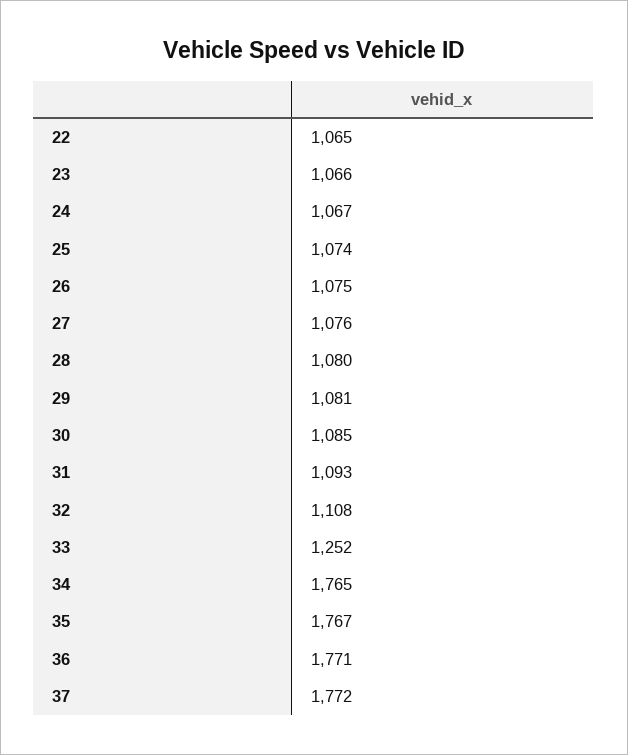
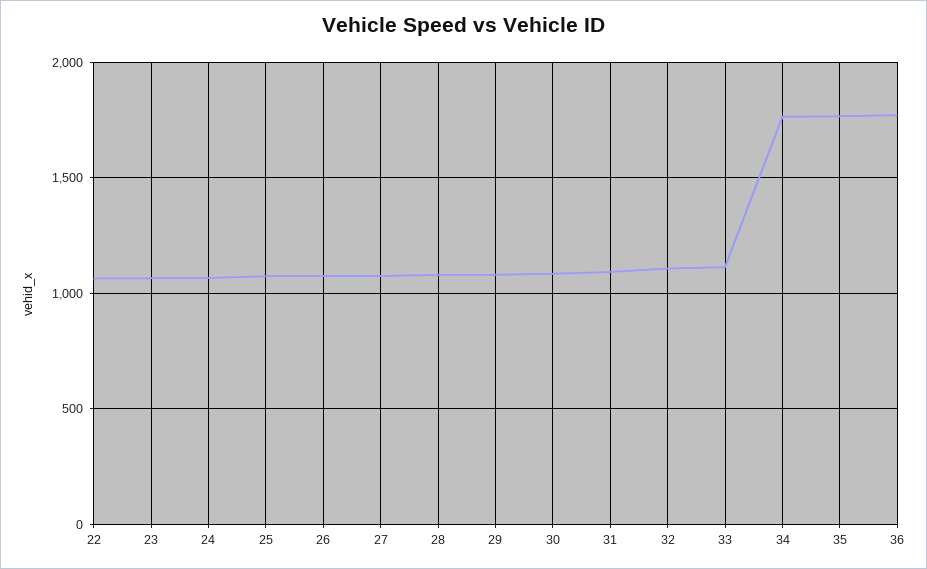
33: 1252 -> 1100
37: 1772 -> none

